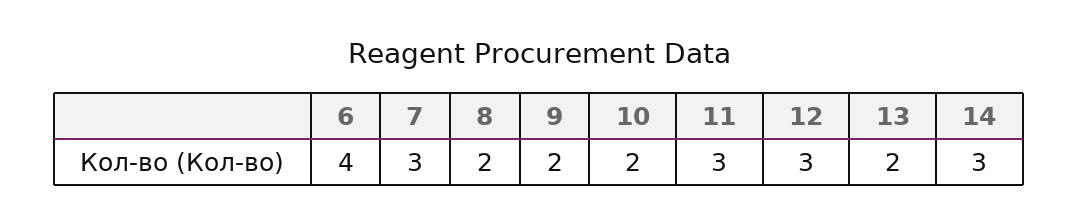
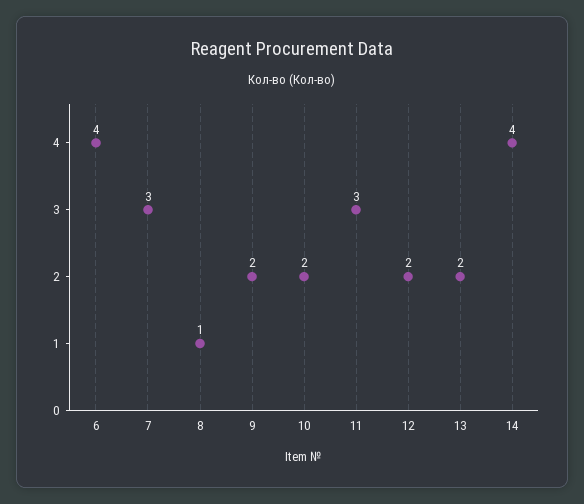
8: 2 -> 1
12: 3 -> 2
14: 3 -> 4

